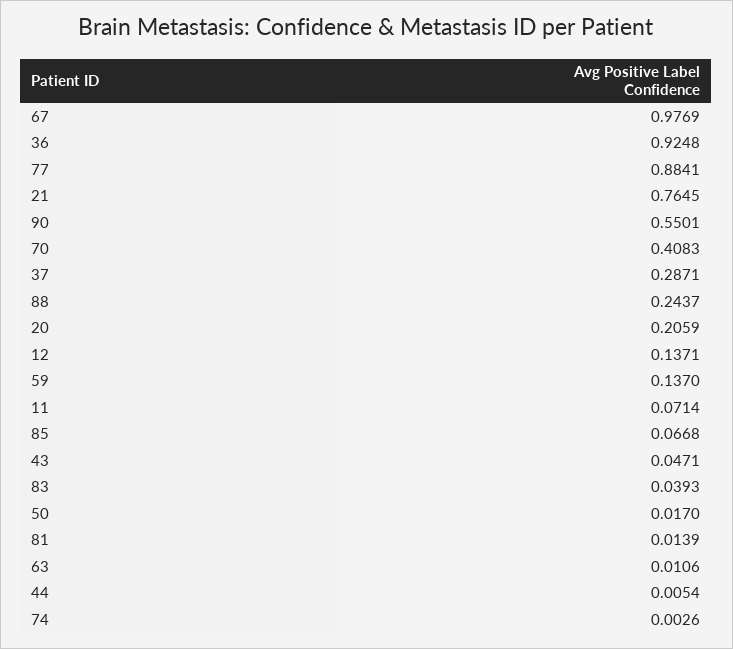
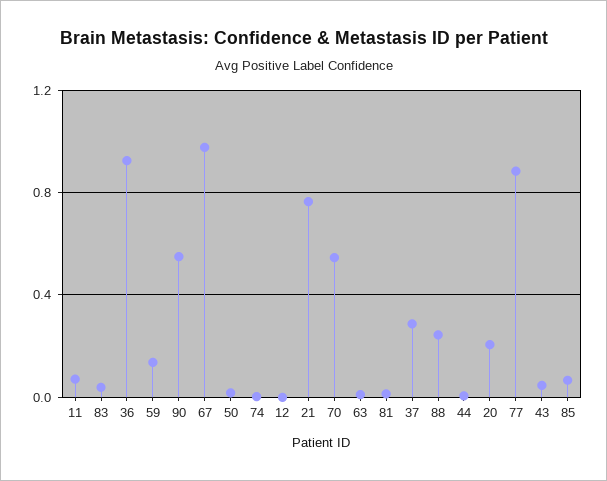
70: 0.4083 -> 0.55
12: 0.1371 -> 0

